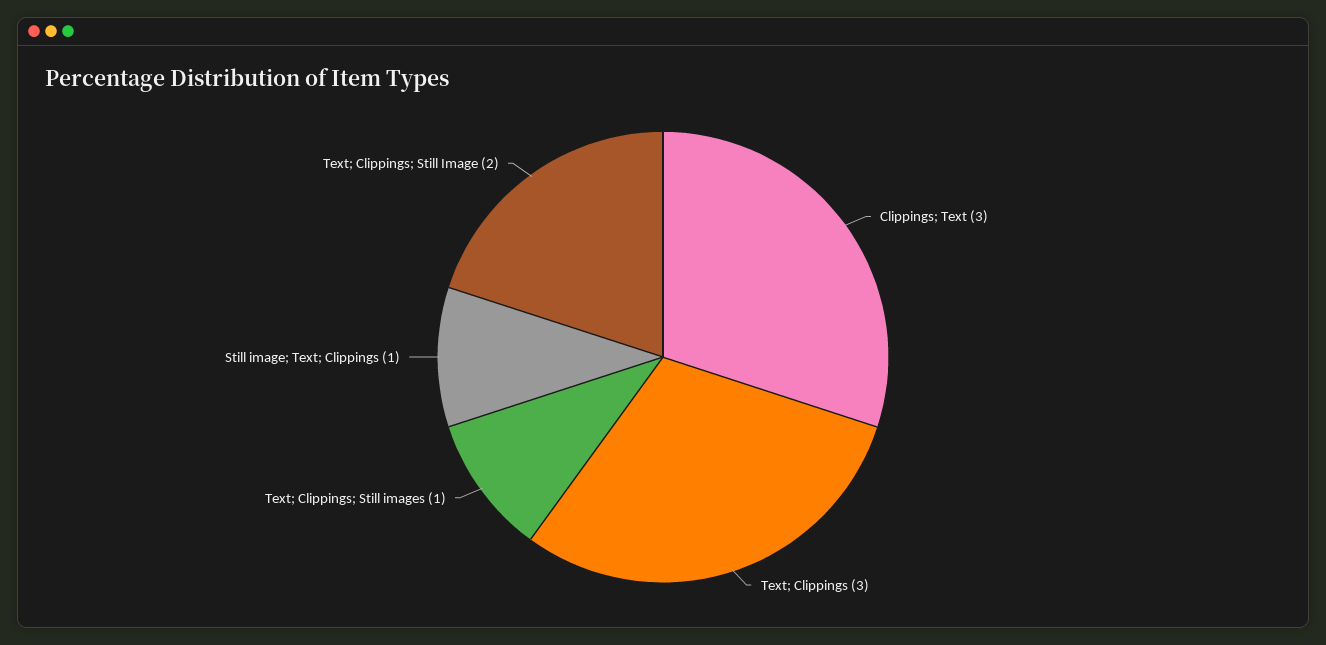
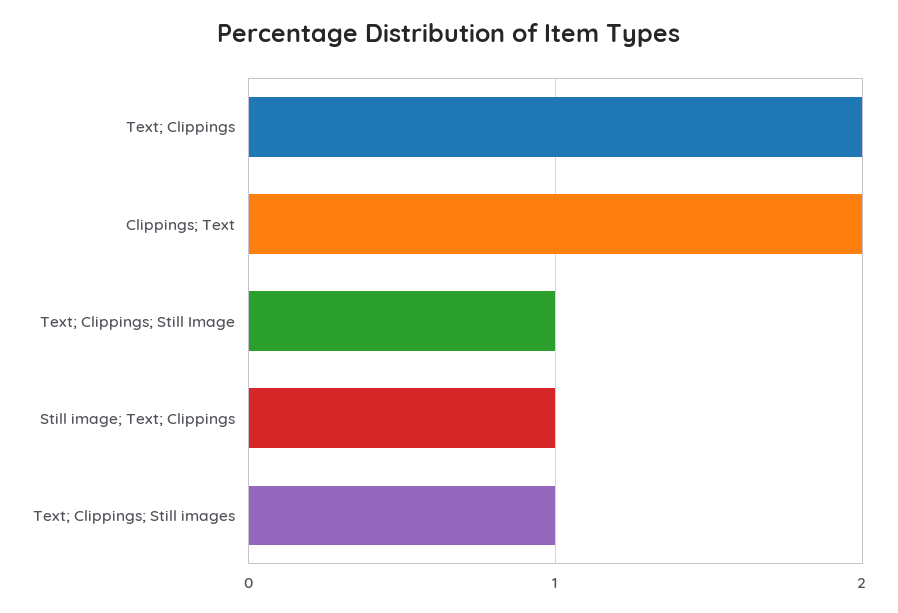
Clippings; Text: 3 -> 2
Text; Clippings: 3 -> 2
Text; Clippings; Still Image: 2 -> 1

